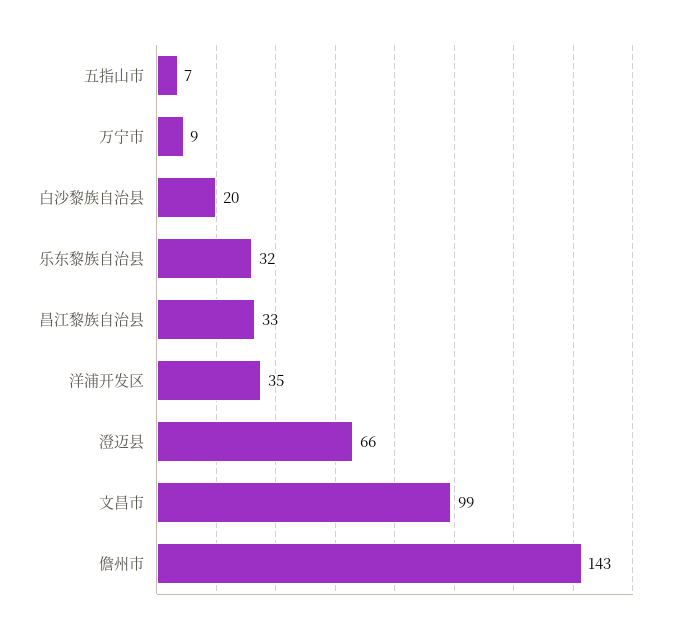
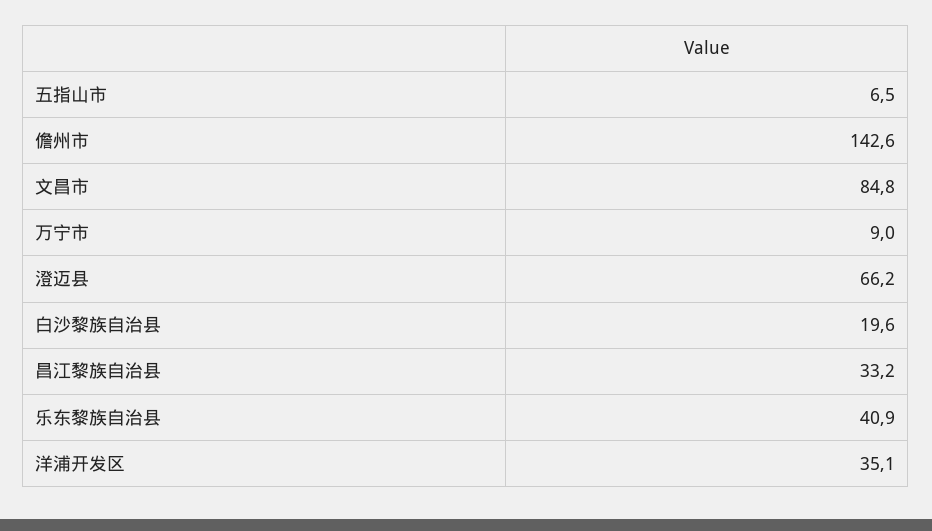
乐东黎族自治县: 32 -> 40.9
文昌市: 99 -> 84.8

